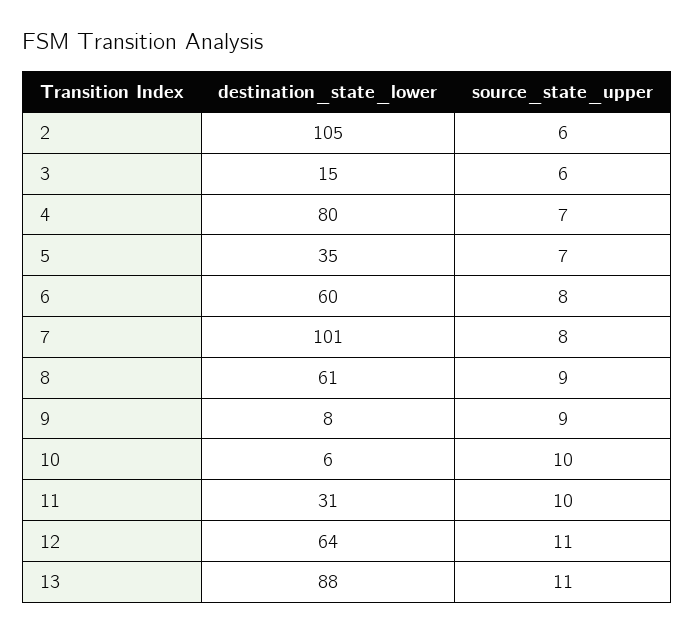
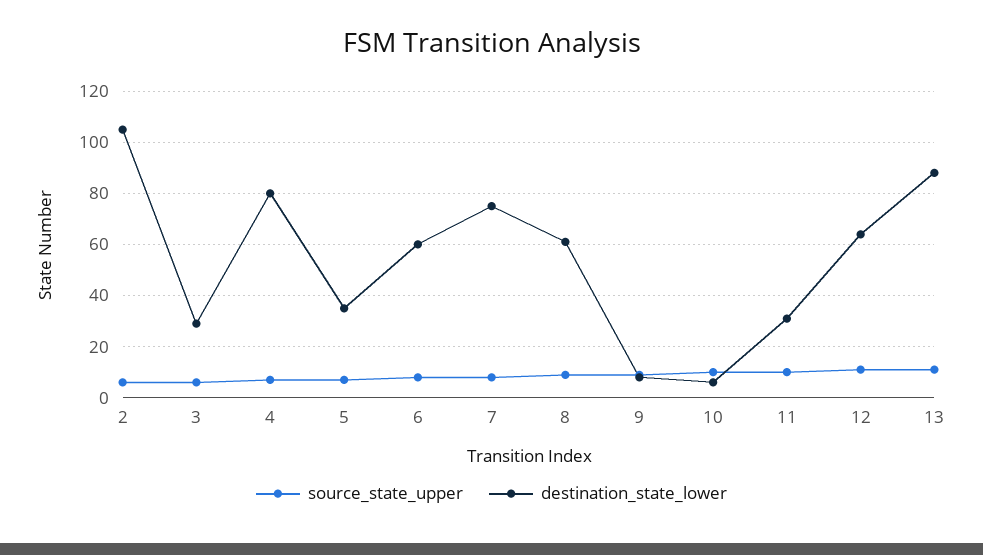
destination_state_lower, 3: 15 -> 30
destination_state_lower, 7: 101 -> 75

